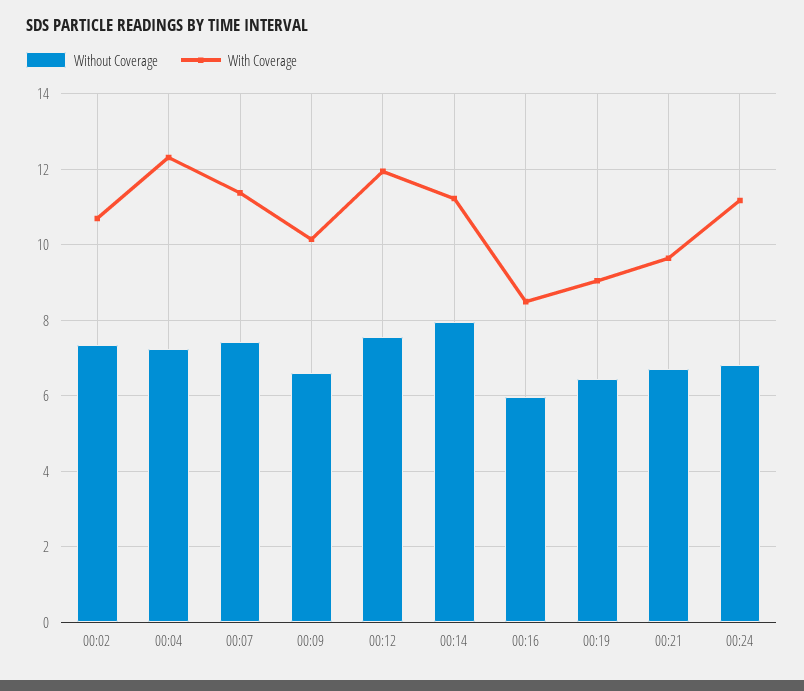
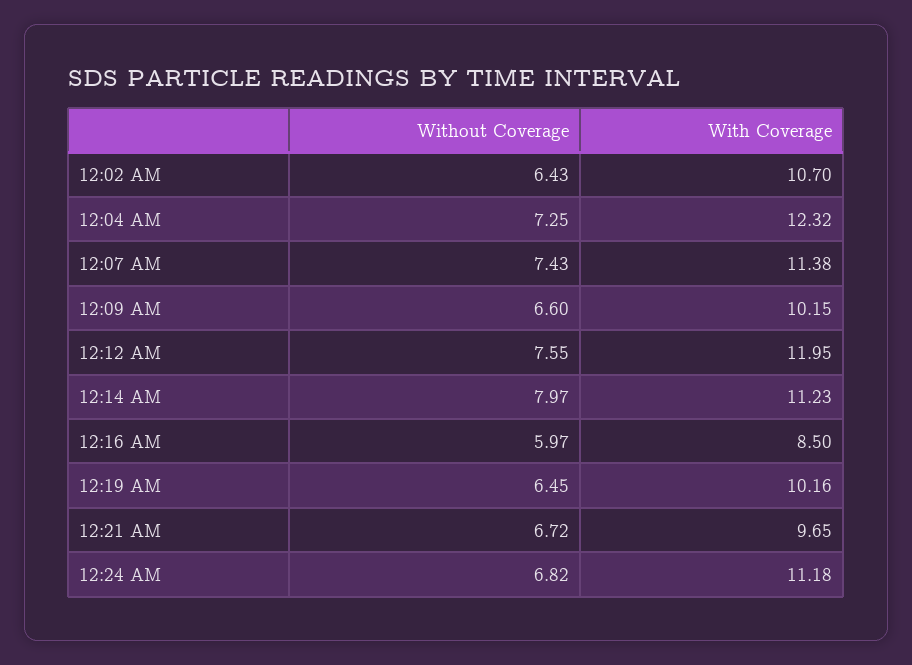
Without Coverage, 00:02: 7.4 -> 6.43
With Coverage, 00:19: 9 -> 10.16

